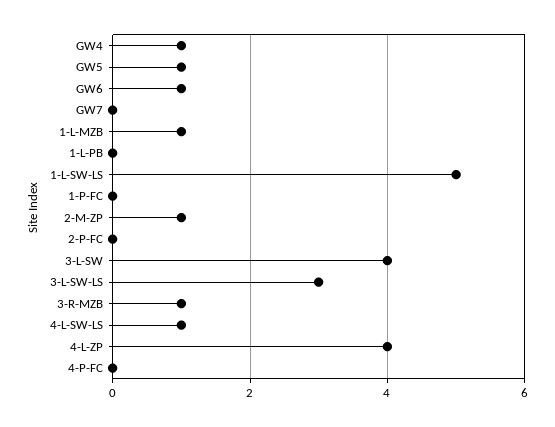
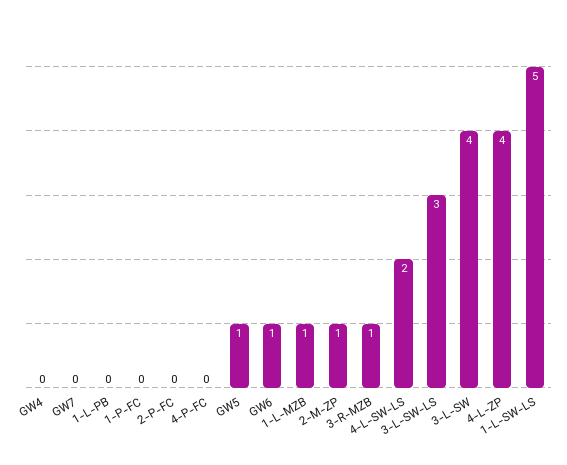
GW4: 1 -> 0
4-L-SW-LS: 1 -> 2

